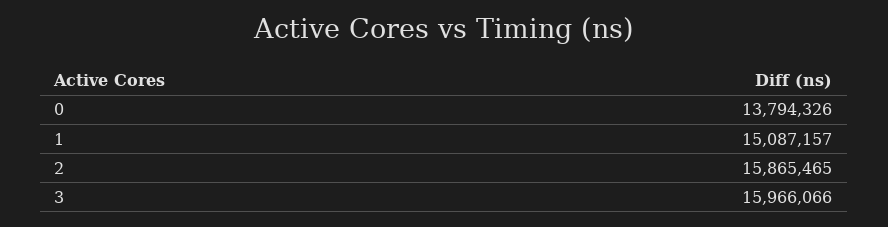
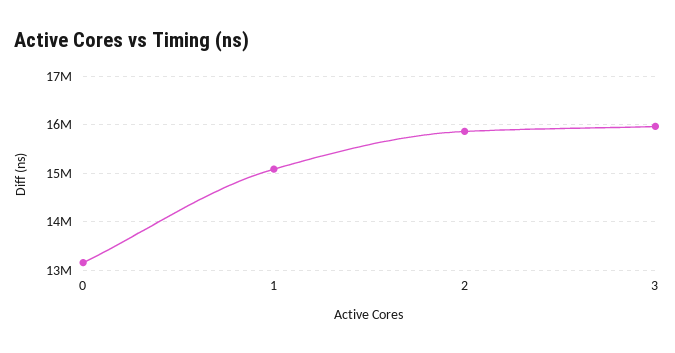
0: 13794326 -> 13200000

